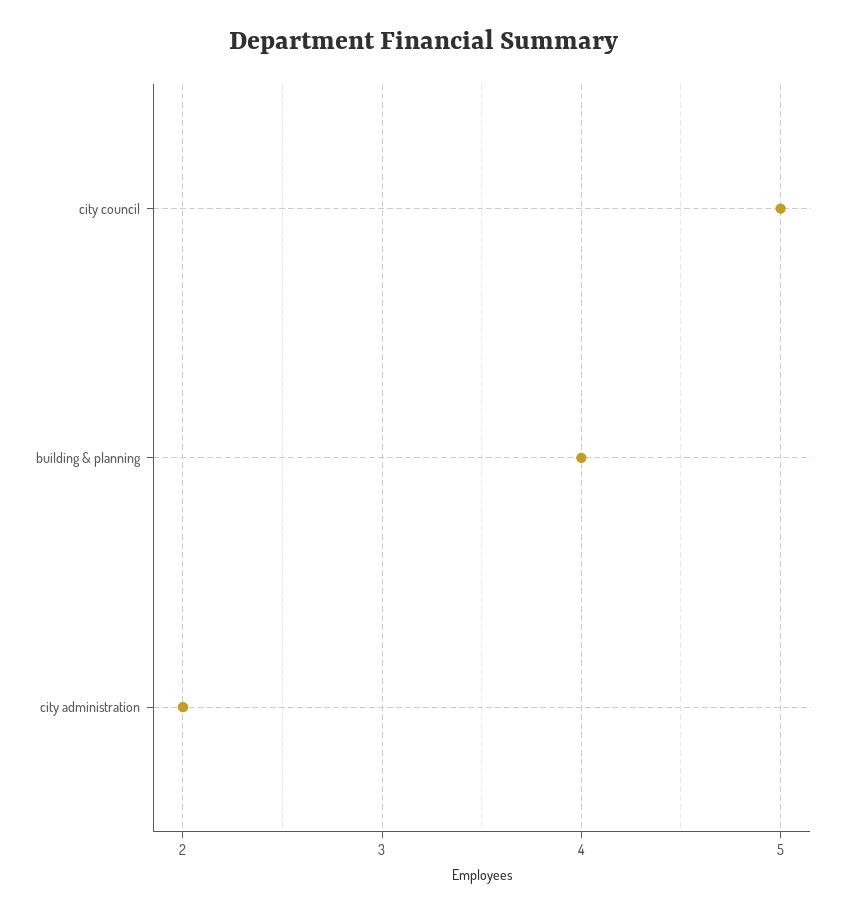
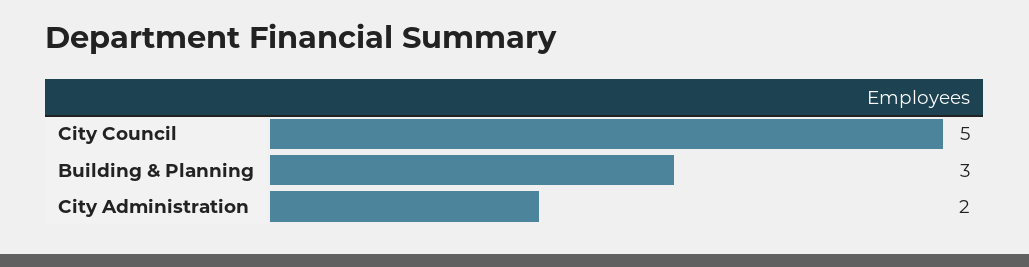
building & planning: 4 -> 3

